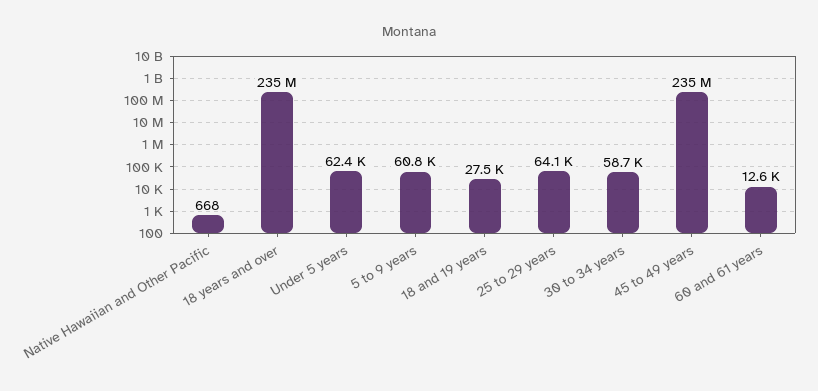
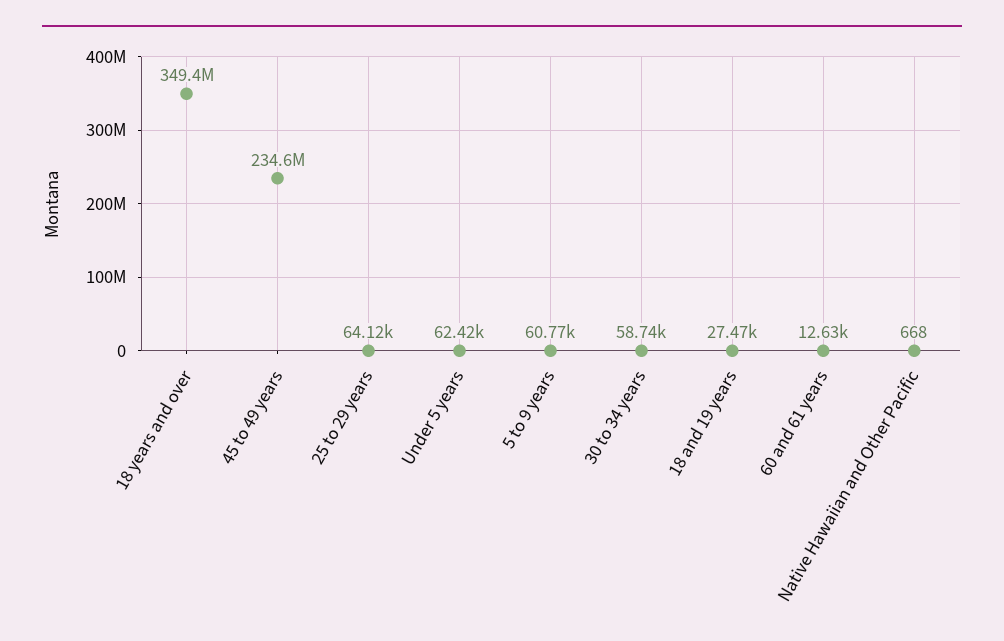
18 years and over: 235000000 -> 349400000

